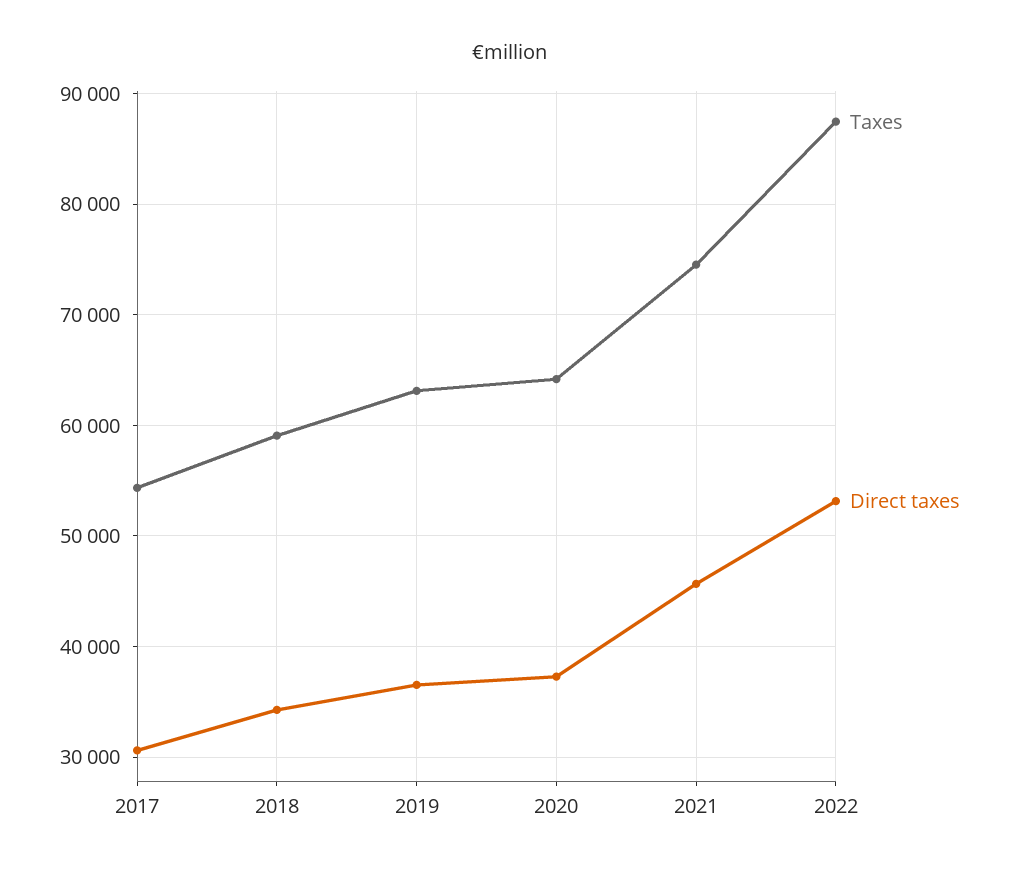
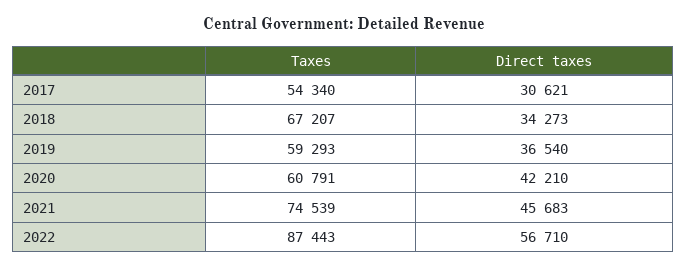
Taxes, 2018: 59000 -> 67207
Taxes, 2019: 63000 -> 59293
Taxes, 2020: 64000 -> 60791
Direct taxes, 2020: 37000 -> 42210
Direct taxes, 2022: 53000 -> 56710

